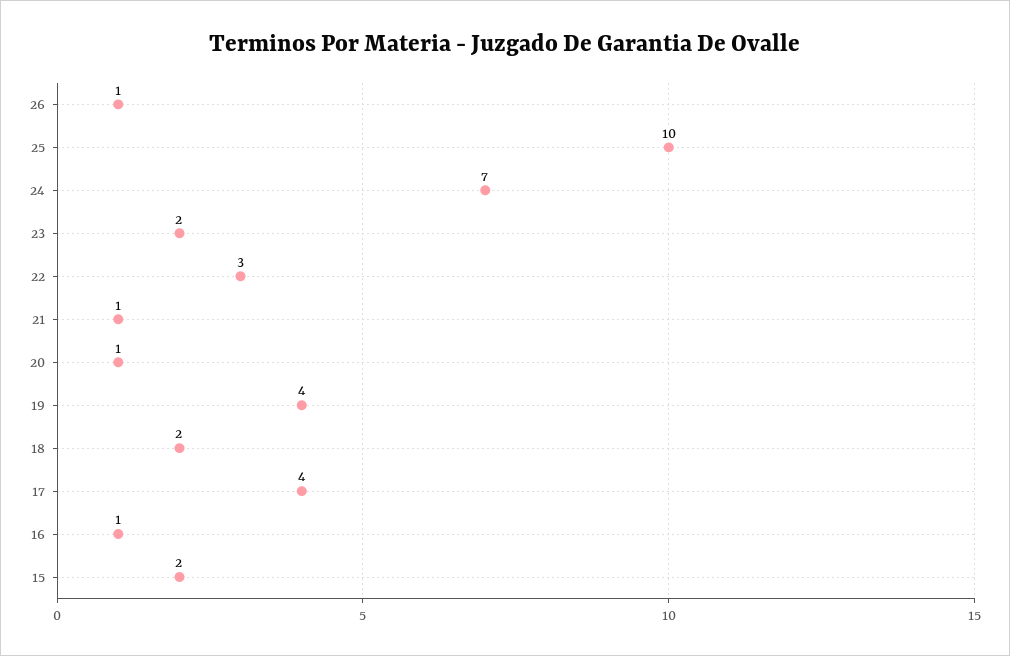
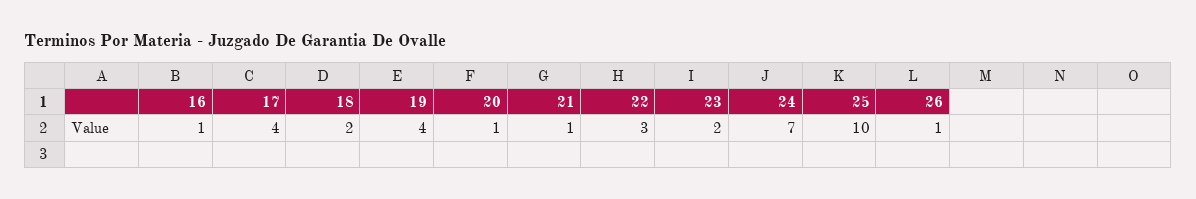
15: 2 -> none

